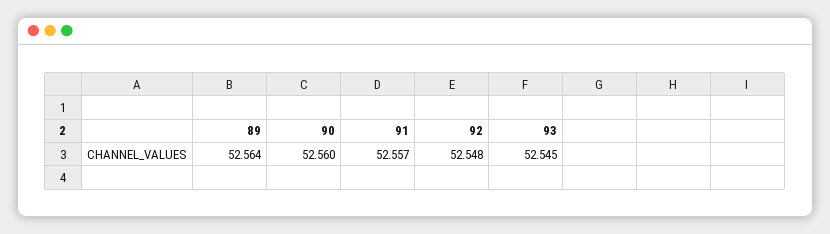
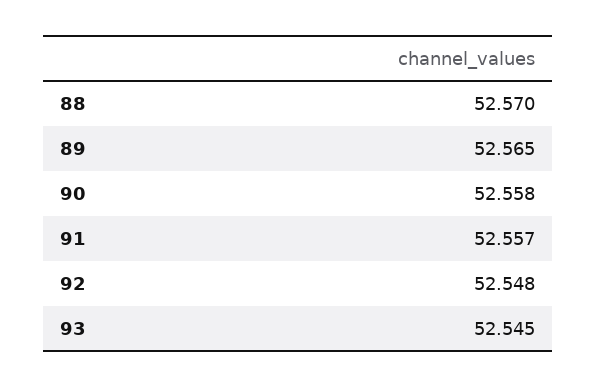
89: 52.564 -> 52.565
90: 52.56 -> 52.558
88: none -> 52.57

